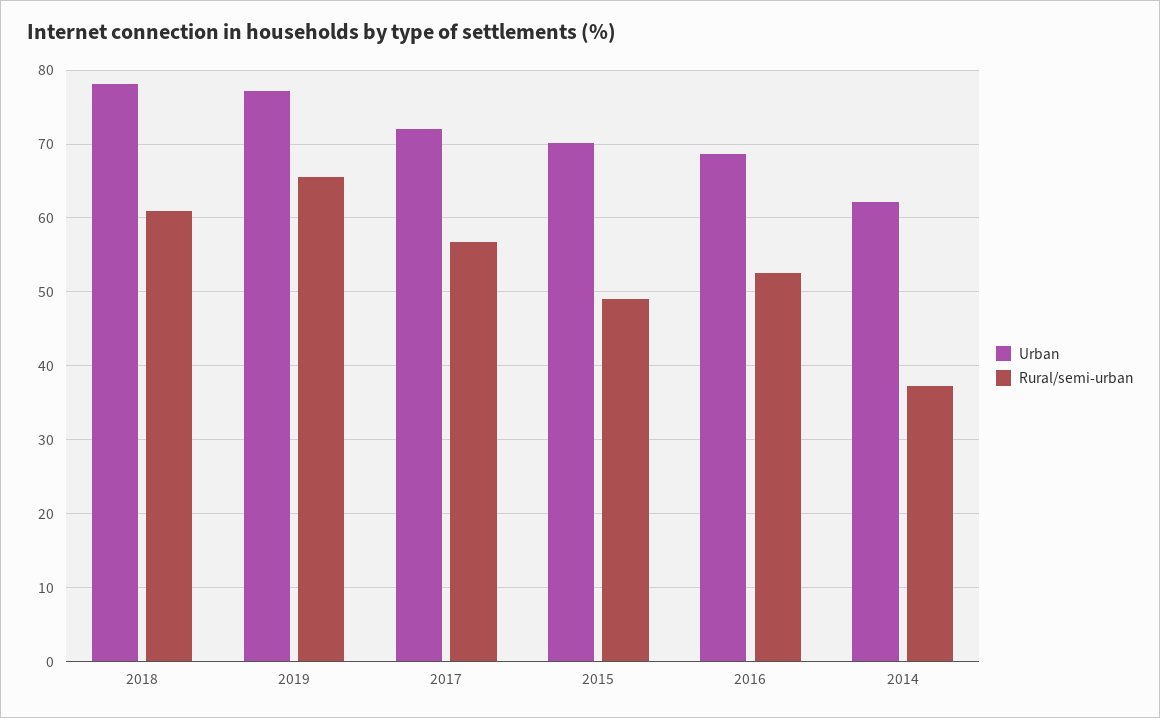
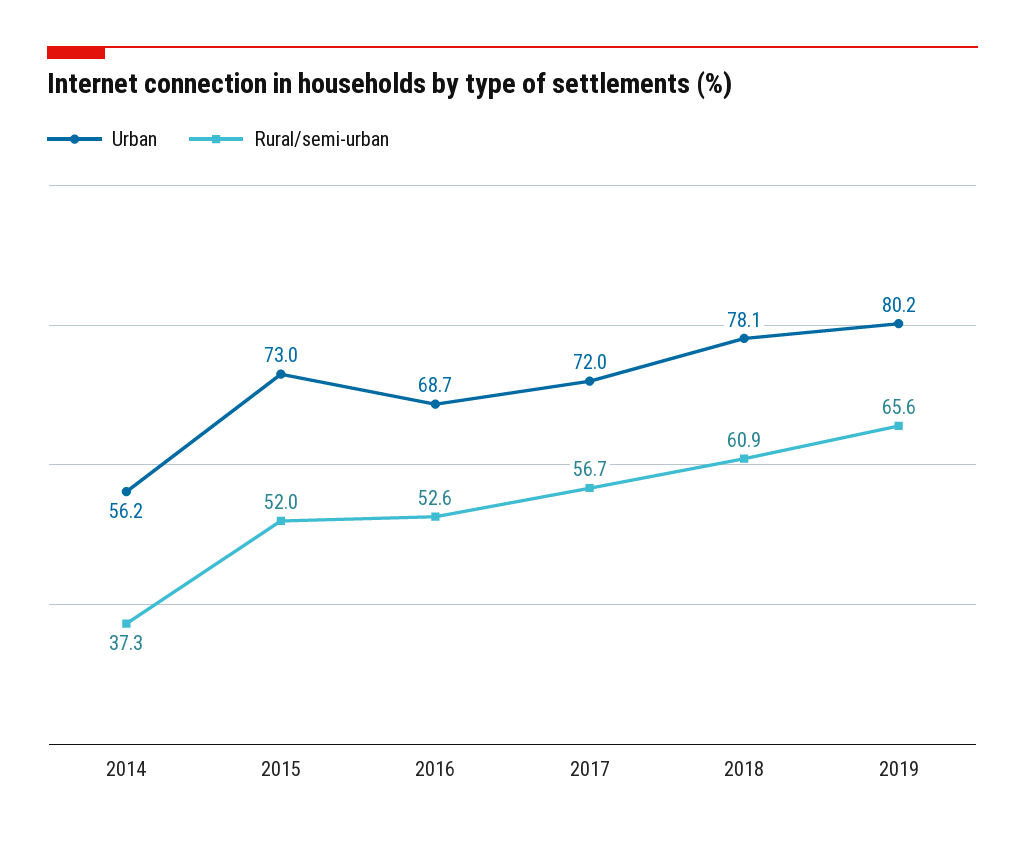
Urban, 2019: 77 -> 80.2
Urban, 2015: 70 -> 73
Rural/semi-urban, 2015: 49 -> 52
Urban, 2014: 62 -> 56.2

